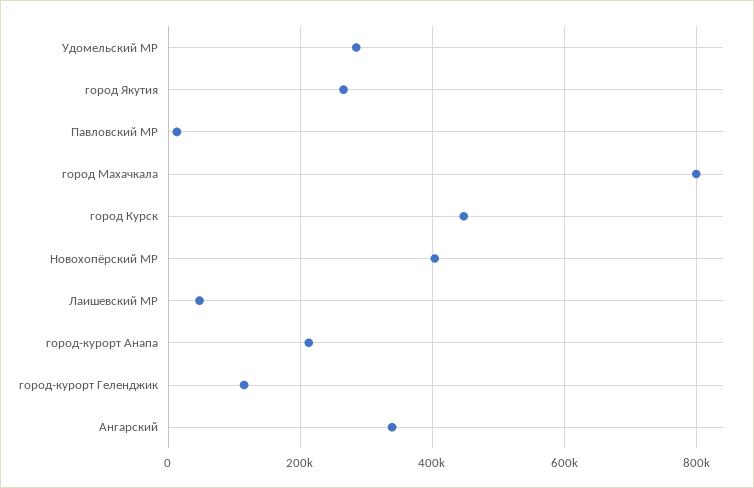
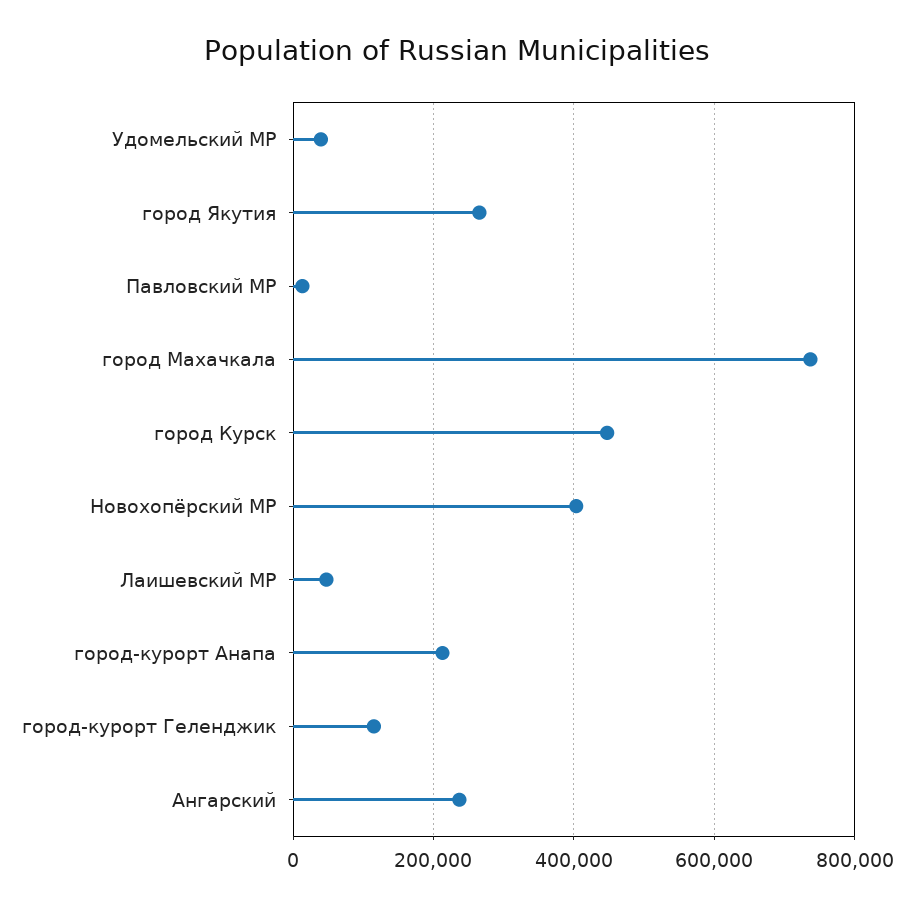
Удомельский МР: 280000 -> 40000
город Махачкала: 800000 -> 740000
Ангарский: 340000 -> 240000

